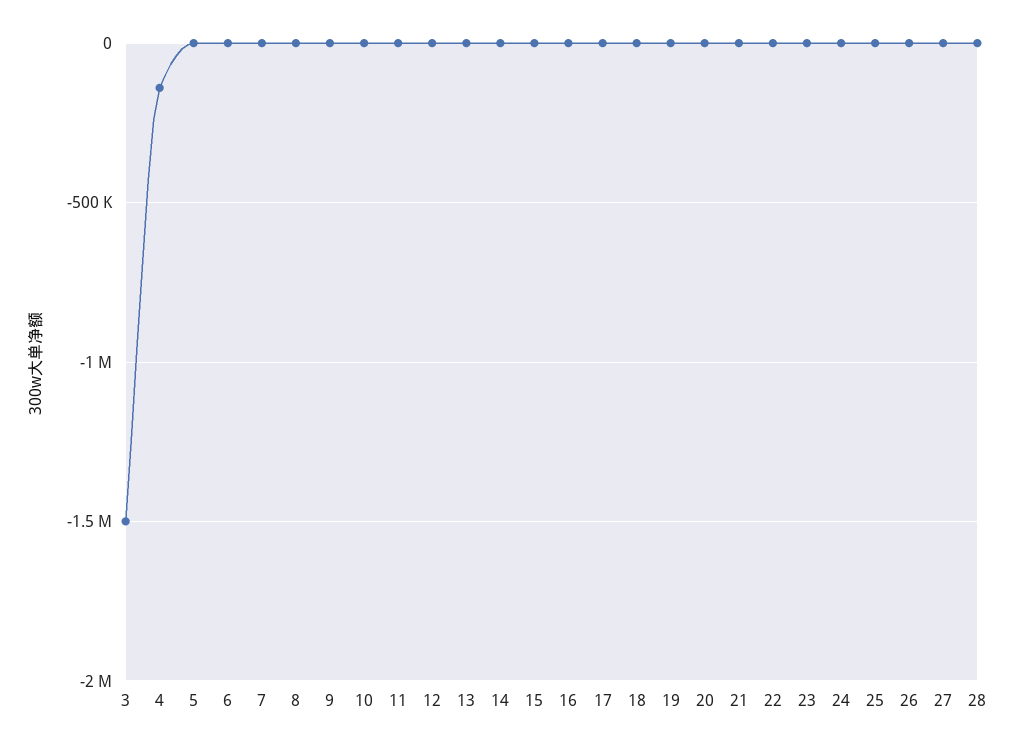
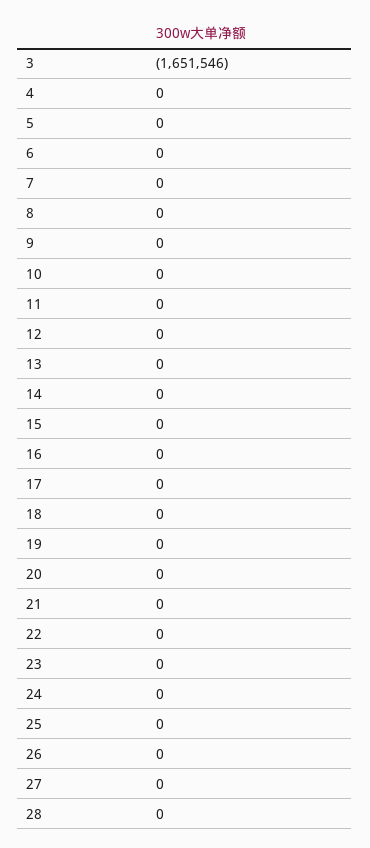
3: -1500000 -> -1651546
4: -150000 -> 0

